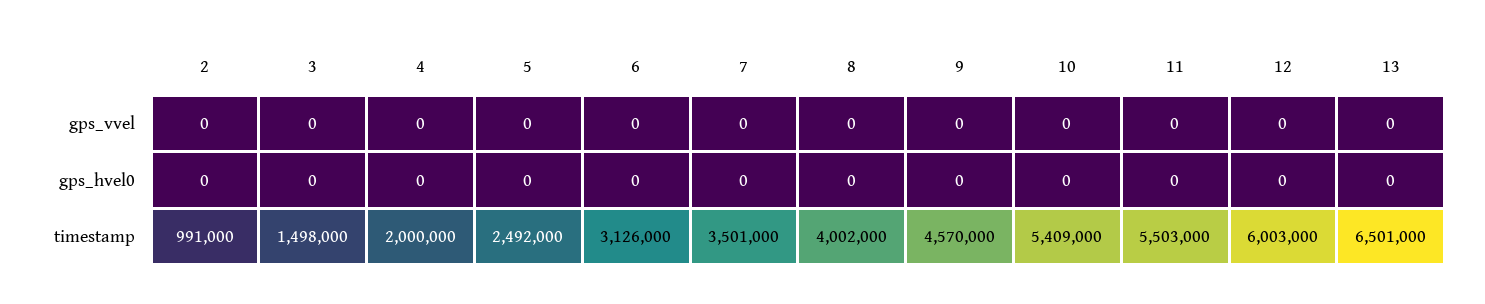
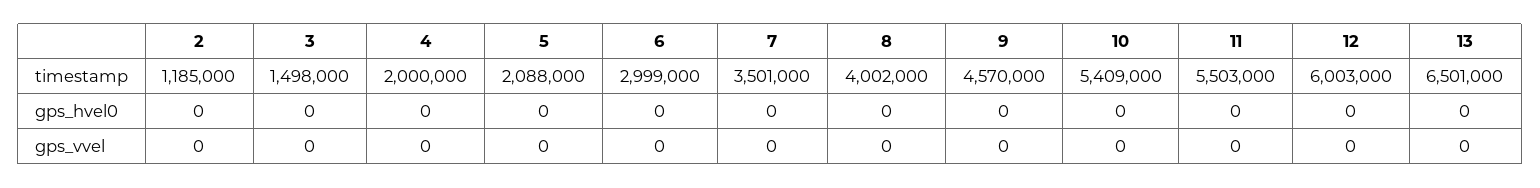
2, timestamp: 991000 -> 1185000
5, timestamp: 2492000 -> 2088000
6, timestamp: 3126000 -> 2999000

